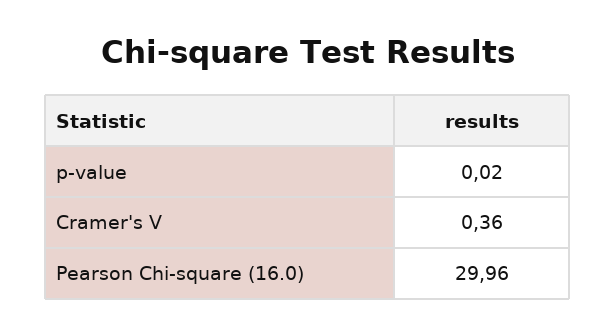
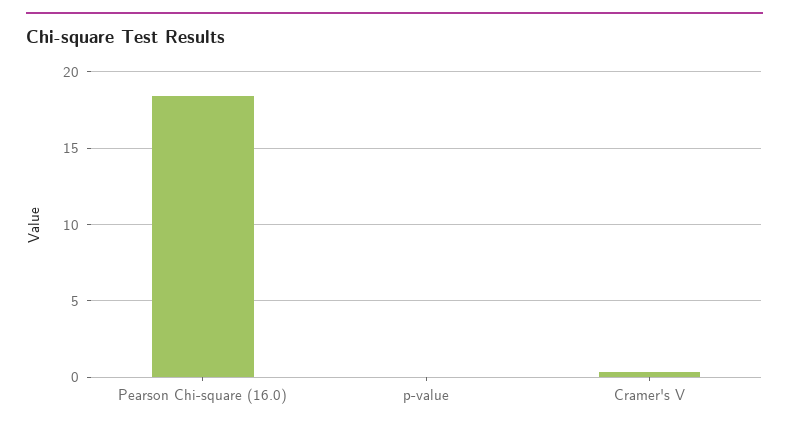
Pearson Chi-square (16.0): 29.96 -> 18.5

